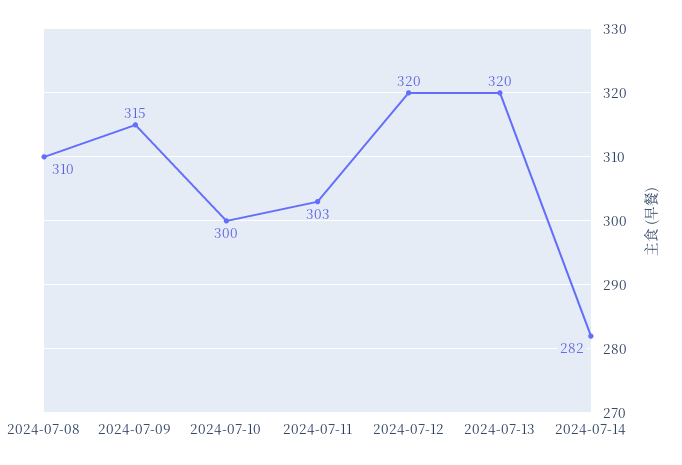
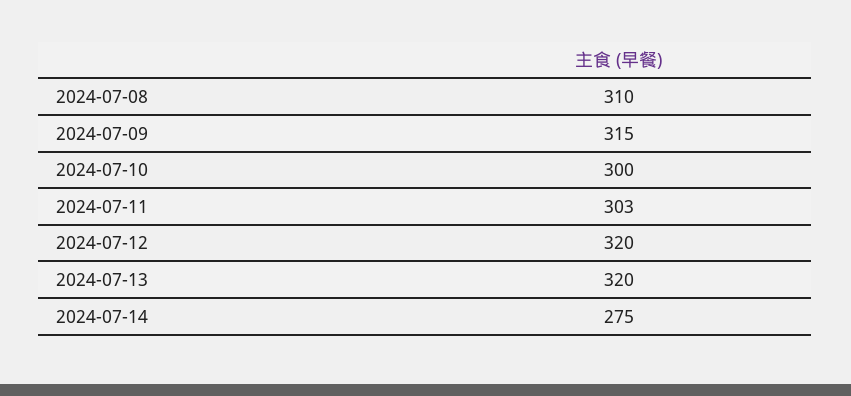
2024-07-14: 282 -> 275

